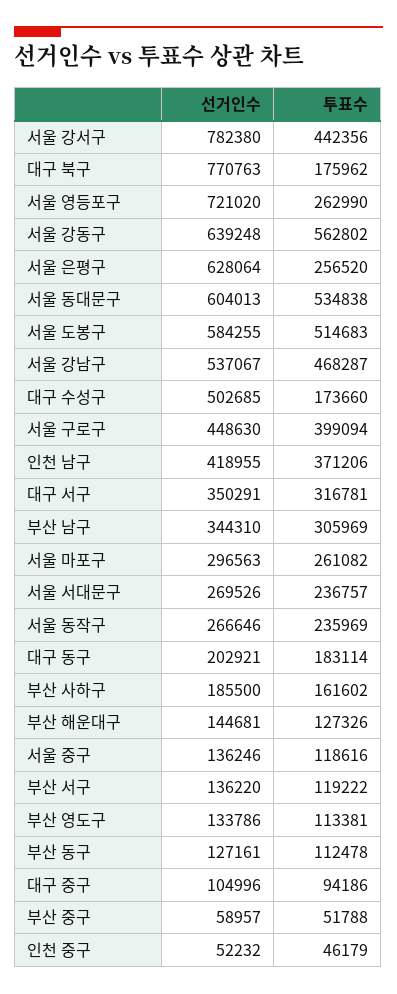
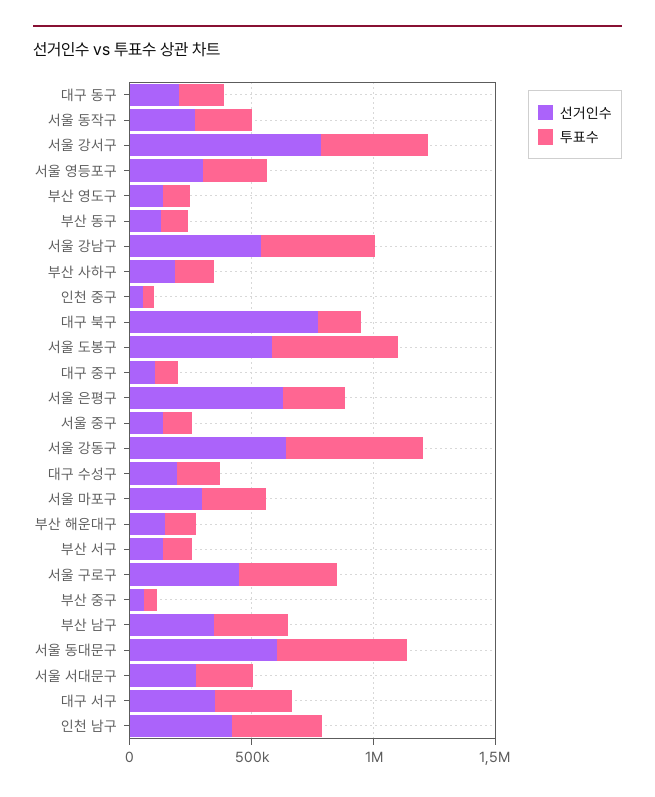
선거인수, 서울 영등포구: 721020 -> 300000
선거인수, 대구 수성구: 502685 -> 200000

